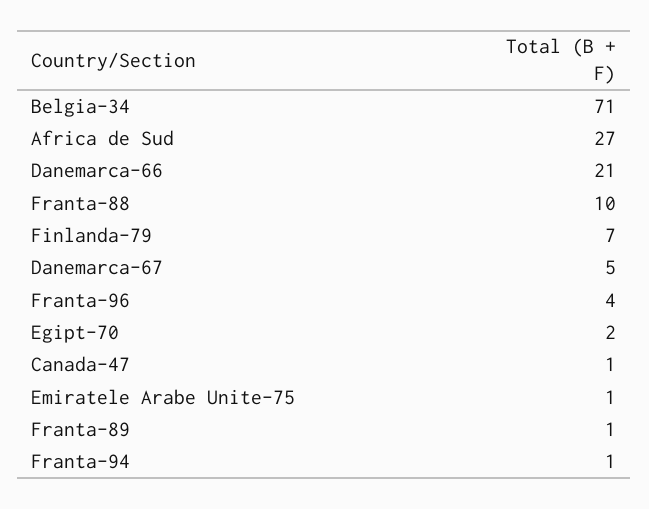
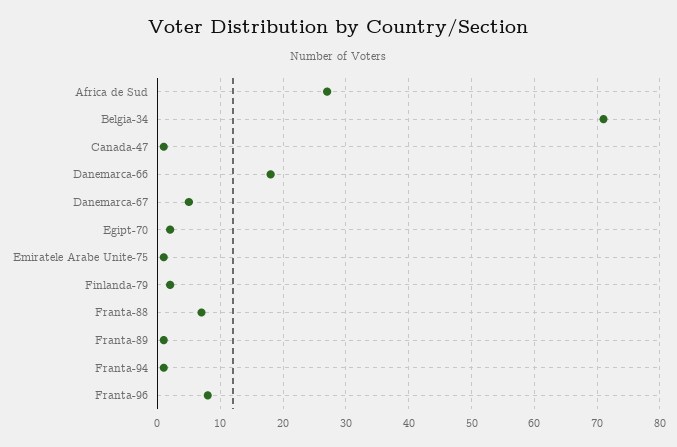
Danemarca-66: 21 -> 18
Franta-88: 10 -> 7
Finlanda-79: 7 -> 2
Franta-96: 4 -> 8

